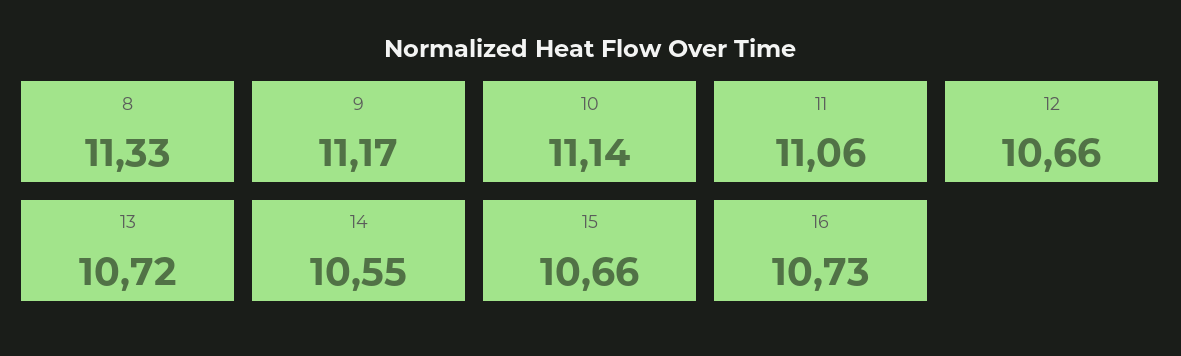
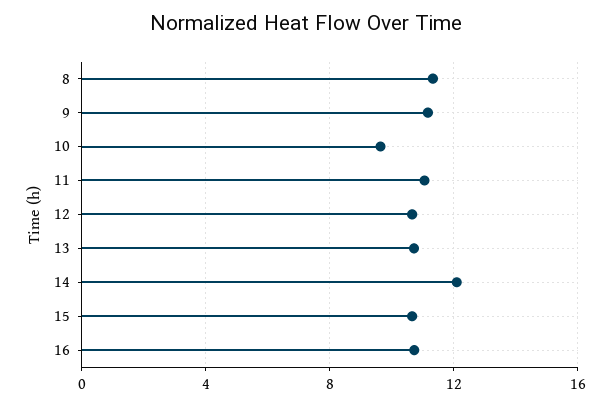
10: 11.14 -> 9.5
14: 10.55 -> 12

